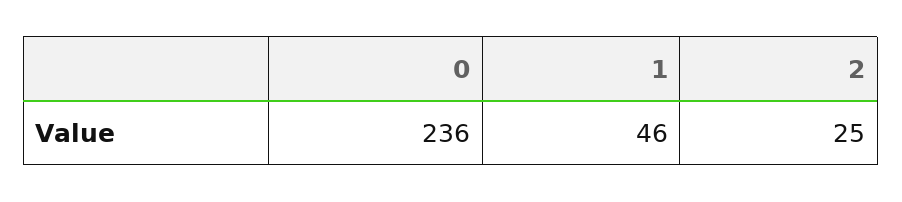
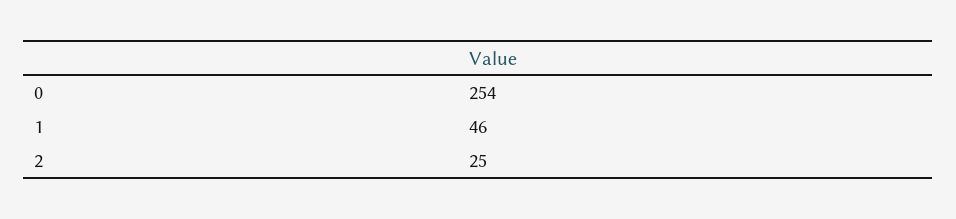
0: 236 -> 254

